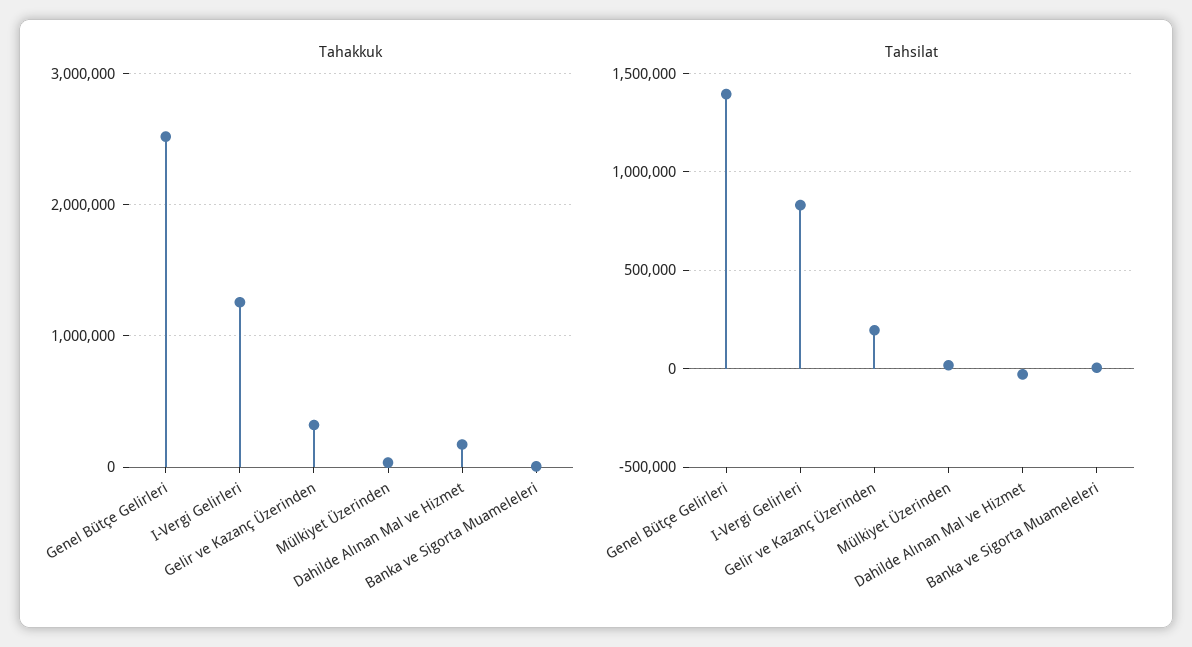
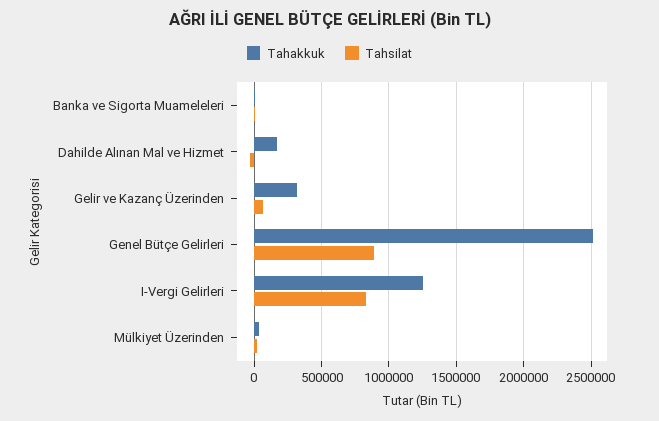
Tahsilat, Genel Bütçe Gelirleri: 1400000 -> 900000
Tahsilat, Gelir ve Kazanç Üzerinden: 200000 -> 50000

